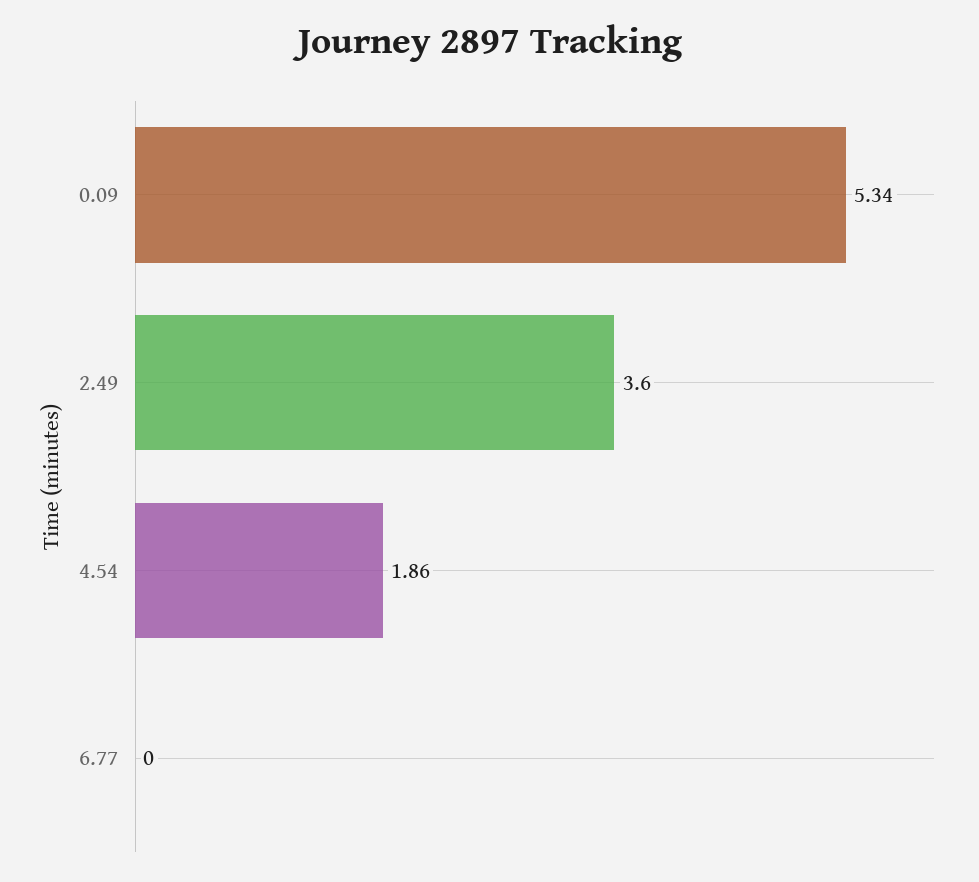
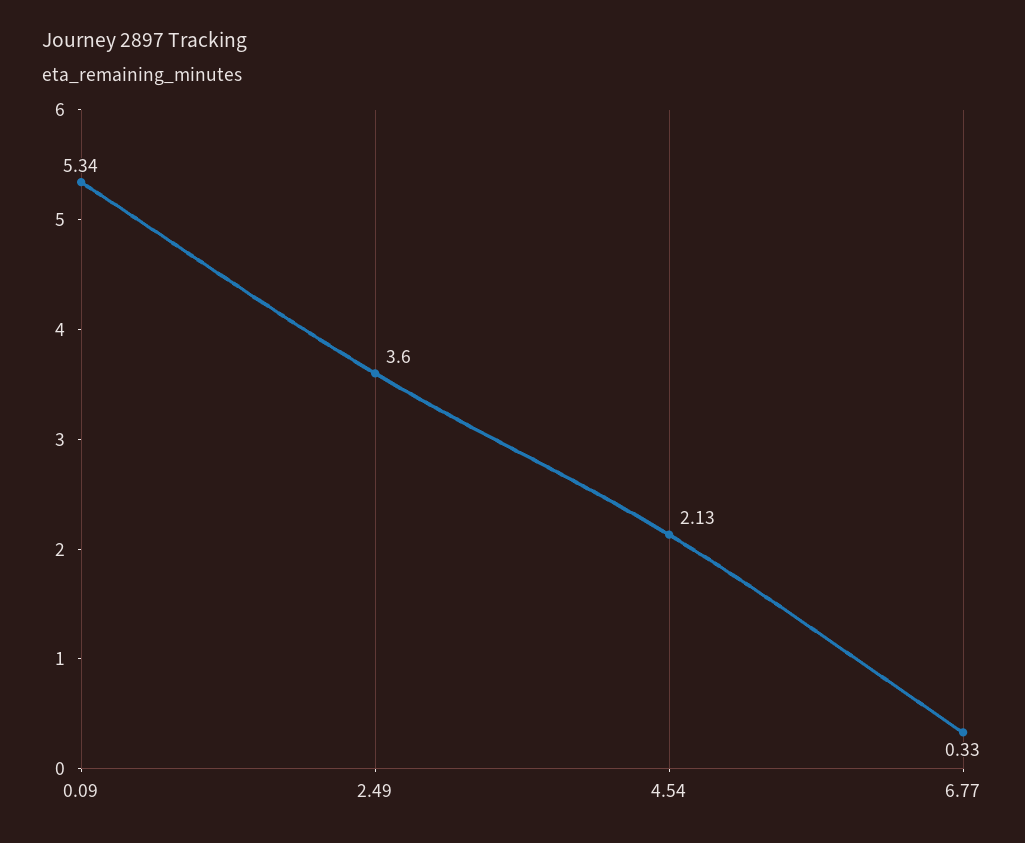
4.54: 1.86 -> 2.13
6.77: 0 -> 0.33

